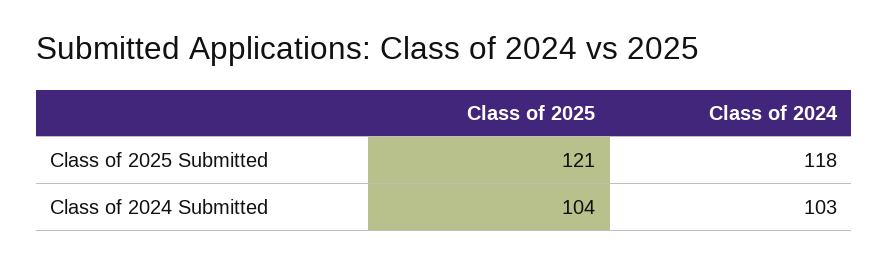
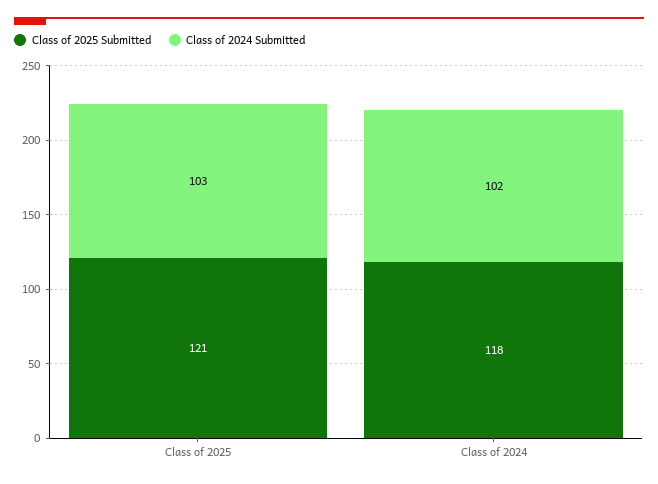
Class of 2024 Submitted, Class of 2025: 104 -> 103
Class of 2024 Submitted, Class of 2024: 103 -> 102

